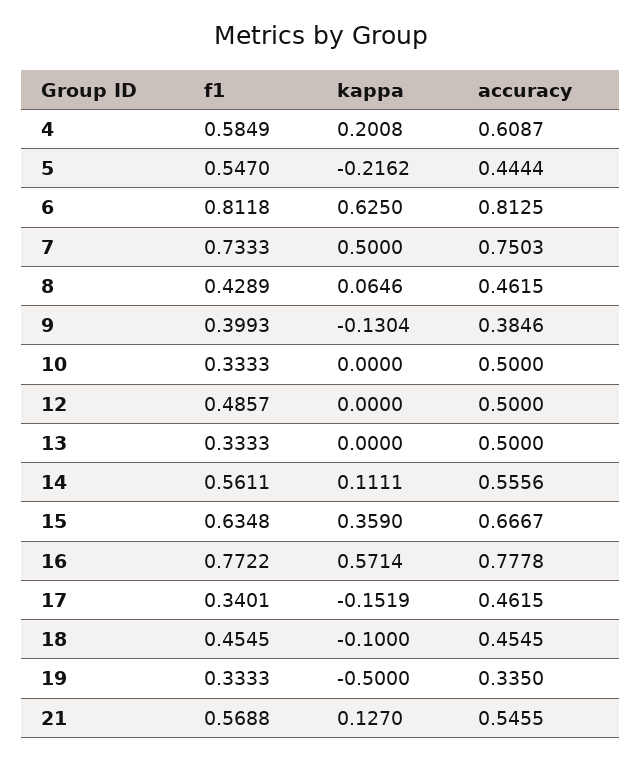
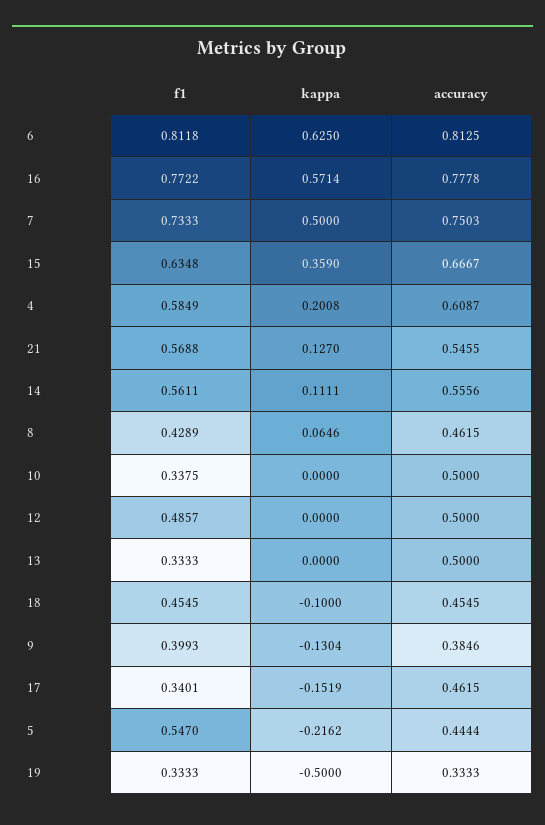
f1, 10: 0.3333 -> 0.3375
accuracy, 19: 0.335 -> 0.3333

